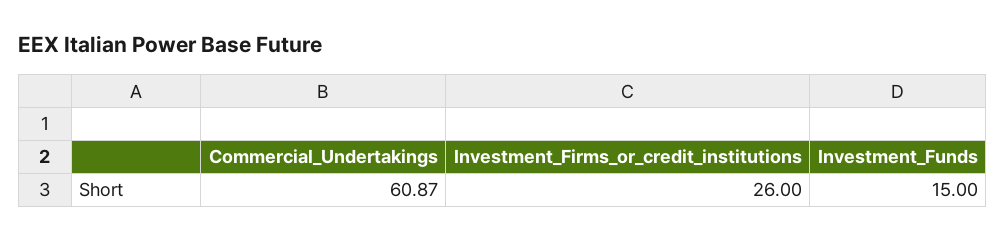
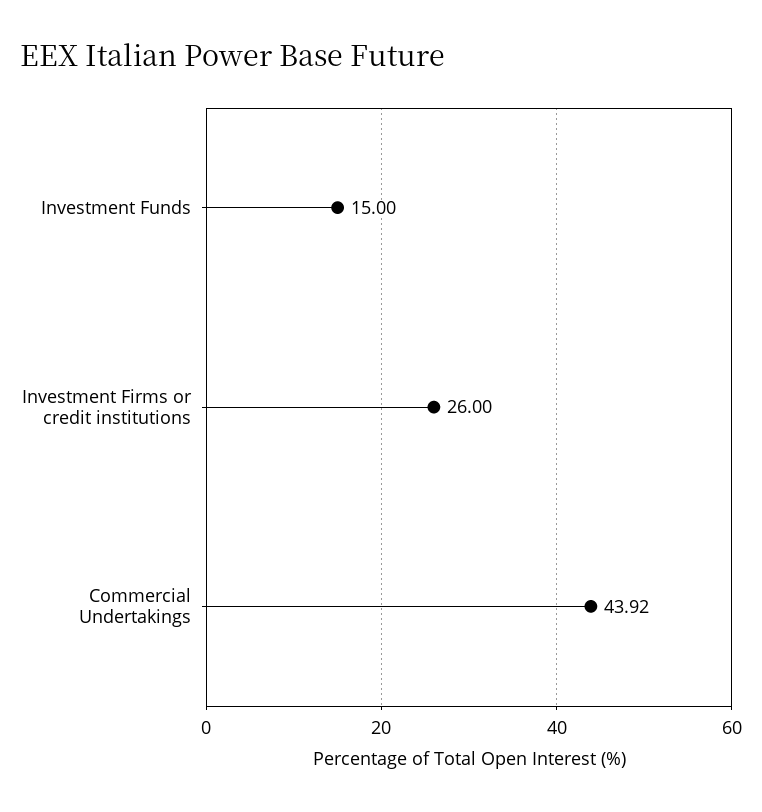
Commercial_Undertakings: 60.87 -> 43.92

